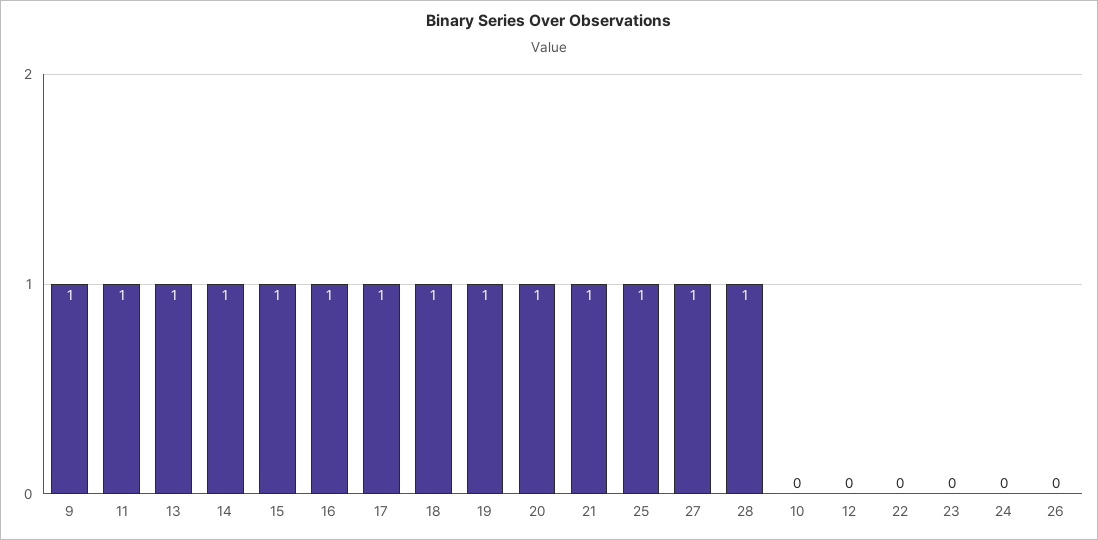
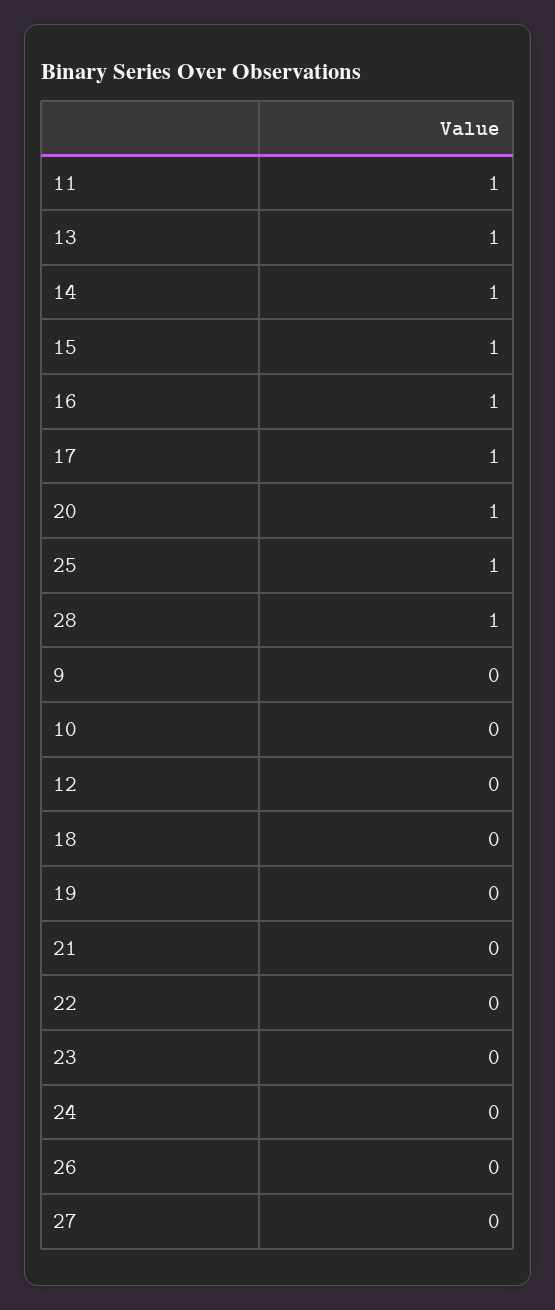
9: 1 -> 0
18: 1 -> 0
19: 1 -> 0
21: 1 -> 0
27: 1 -> 0

